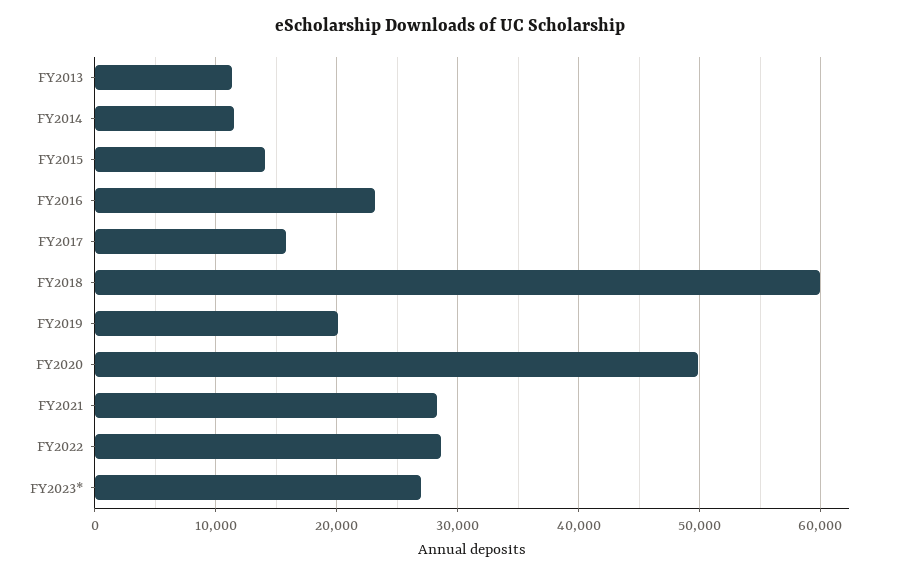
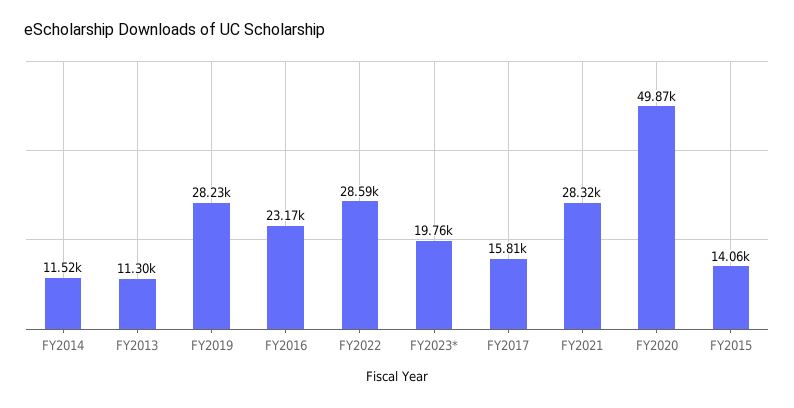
FY2018: 60000 -> none
FY2019: 20000 -> 28230
FY2023*: 27000 -> 19760

